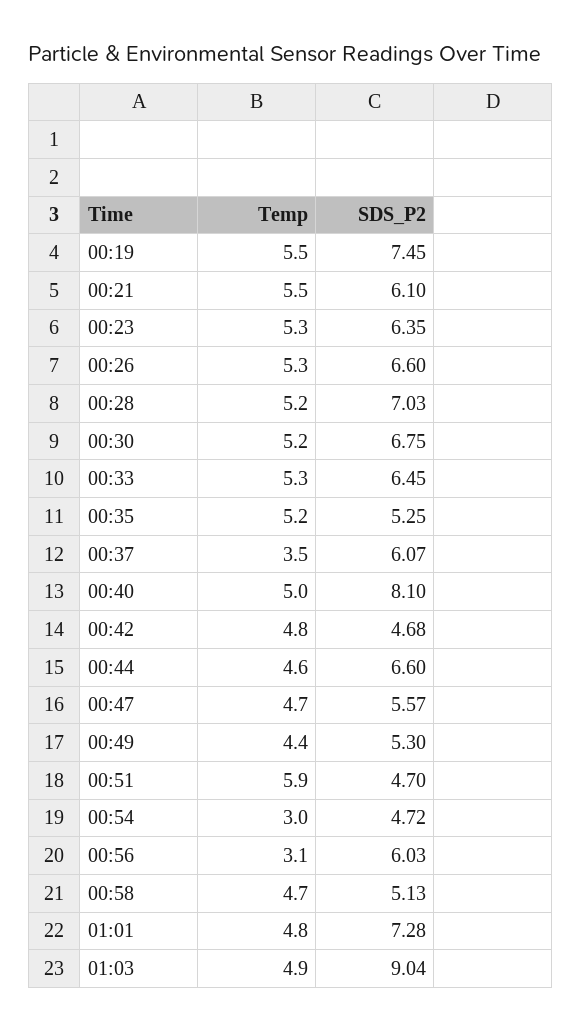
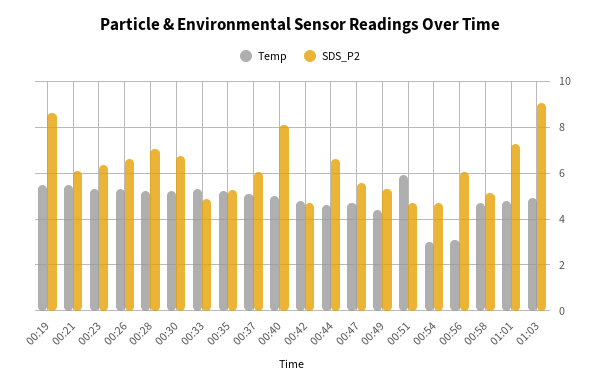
SDS_P2, 00:19: 7.45 -> 8.5
SDS_P2, 00:33: 6.45 -> 5
Temp, 00:37: 3.5 -> 5

